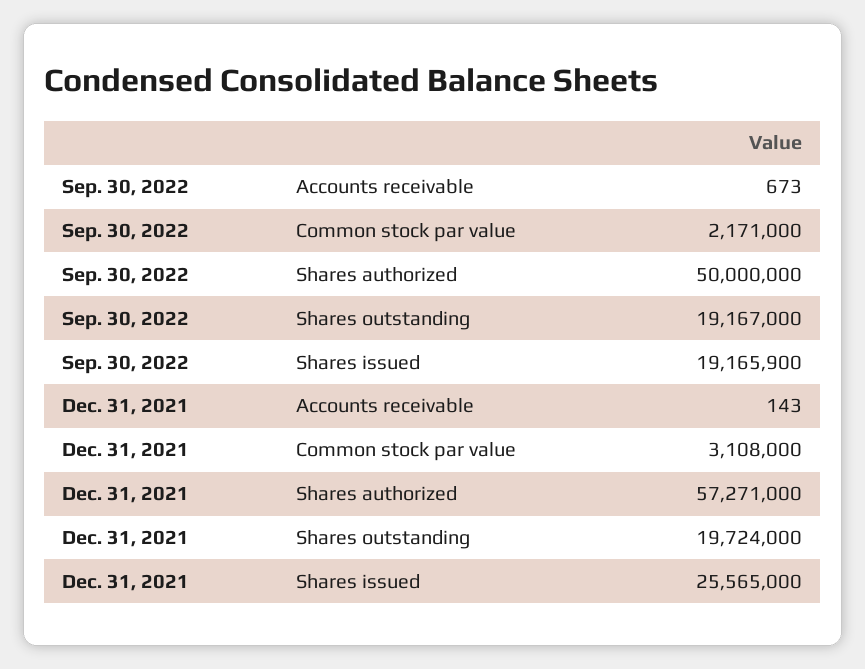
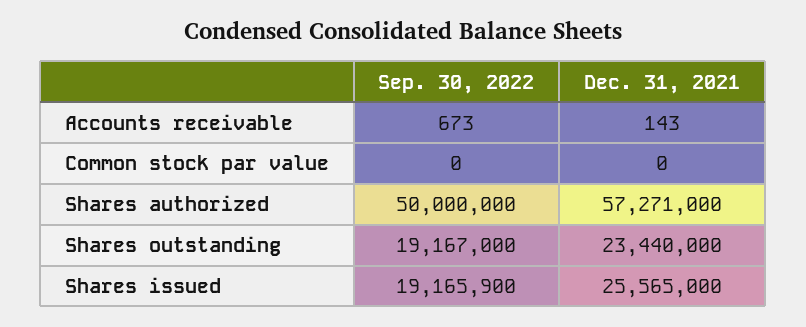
Sep. 30, 2022, Common stock par value: 2171000 -> 0
Dec. 31, 2021, Common stock par value: 3108000 -> 0
Dec. 31, 2021, Shares outstanding: 19724000 -> 23440000

